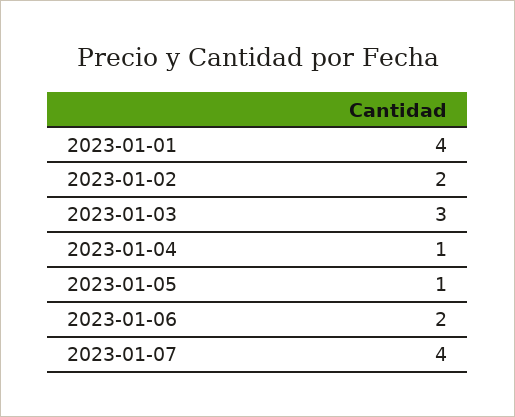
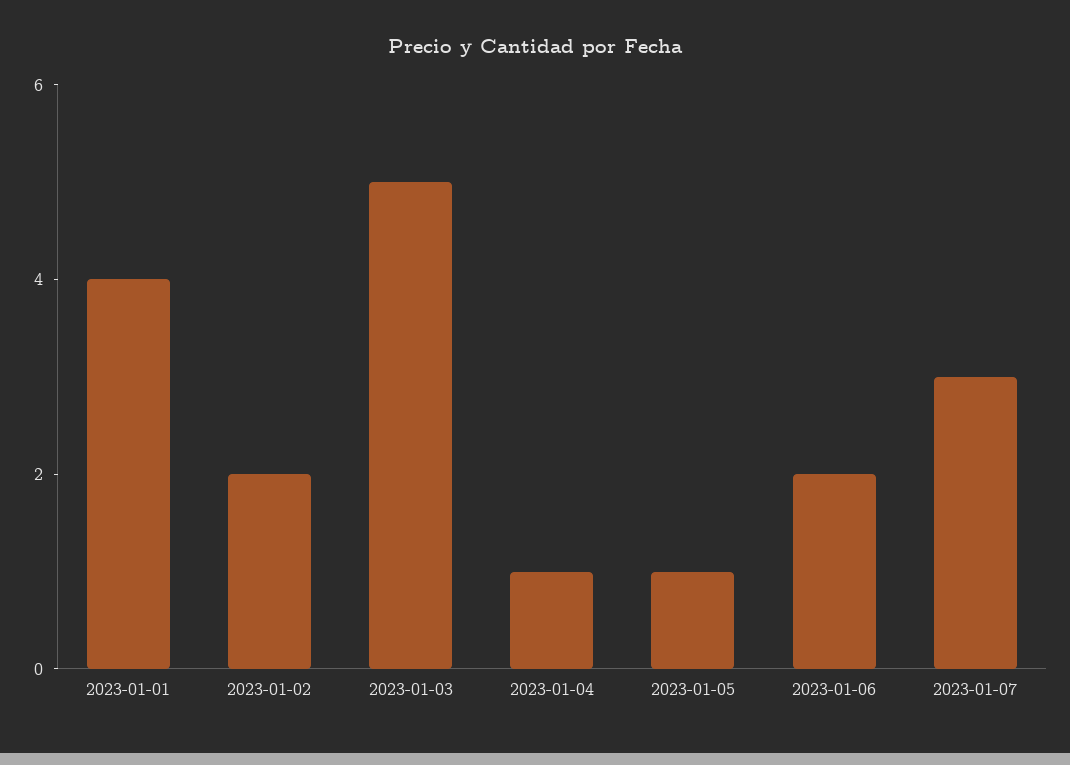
2023-01-03: 3 -> 5
2023-01-07: 4 -> 3

